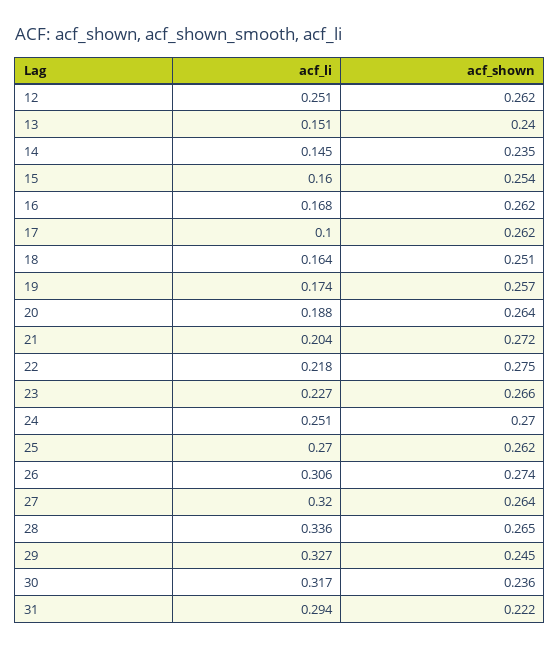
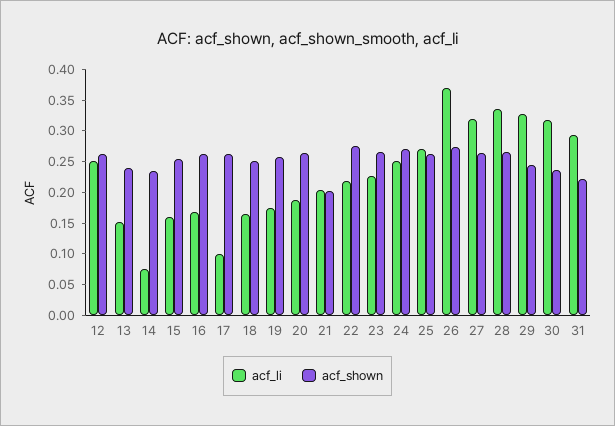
acf_li, 14: 0.145 -> 0.075
acf_shown, 21: 0.272 -> 0.2
acf_li, 26: 0.306 -> 0.375

